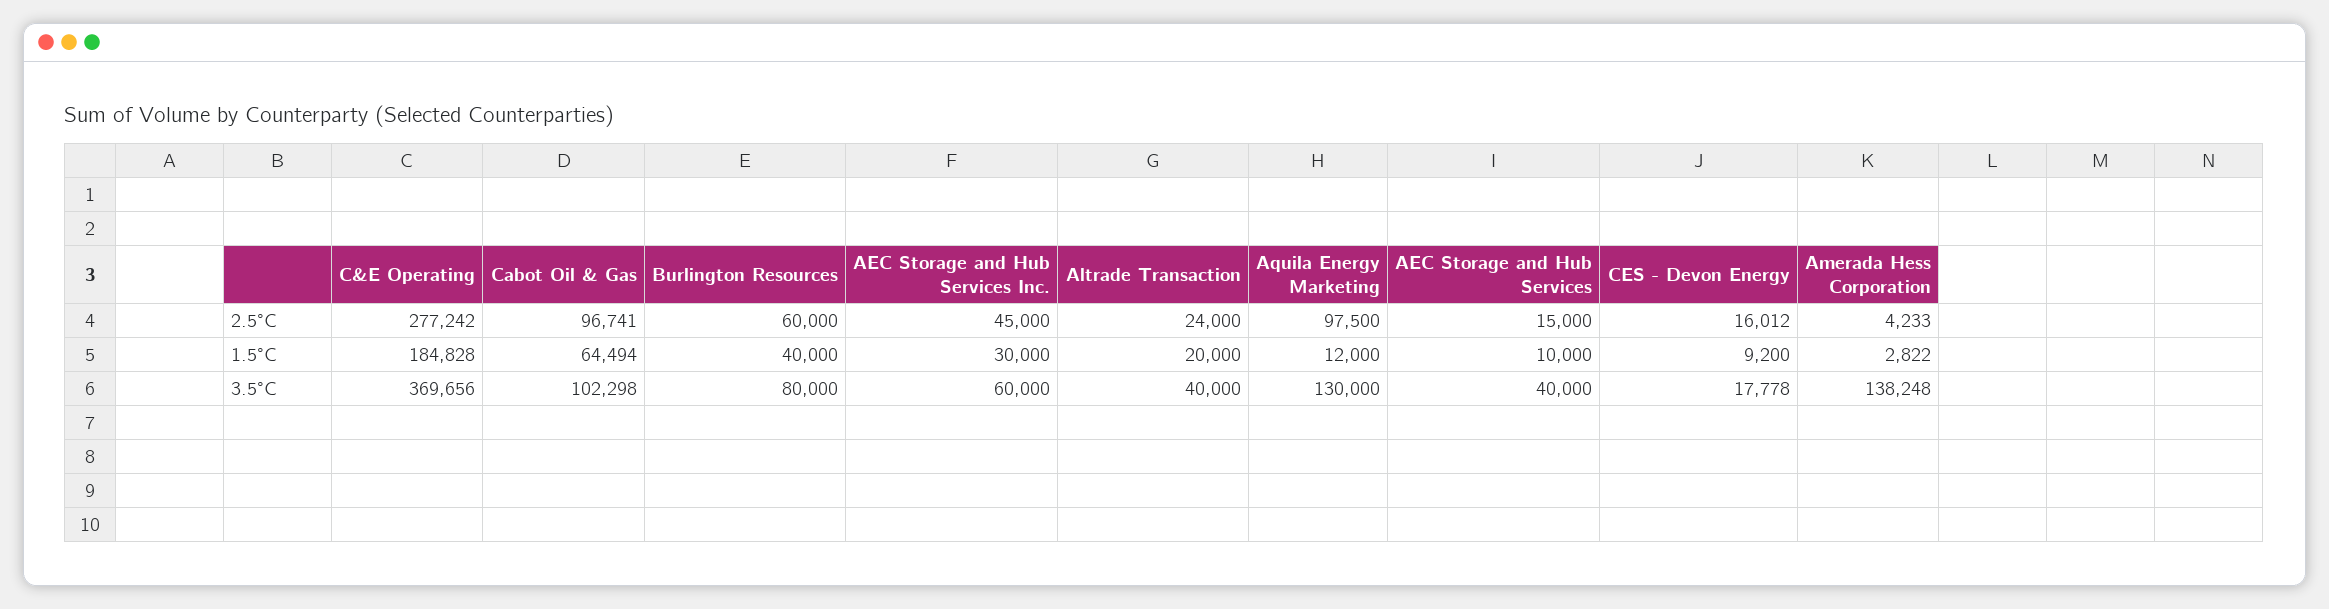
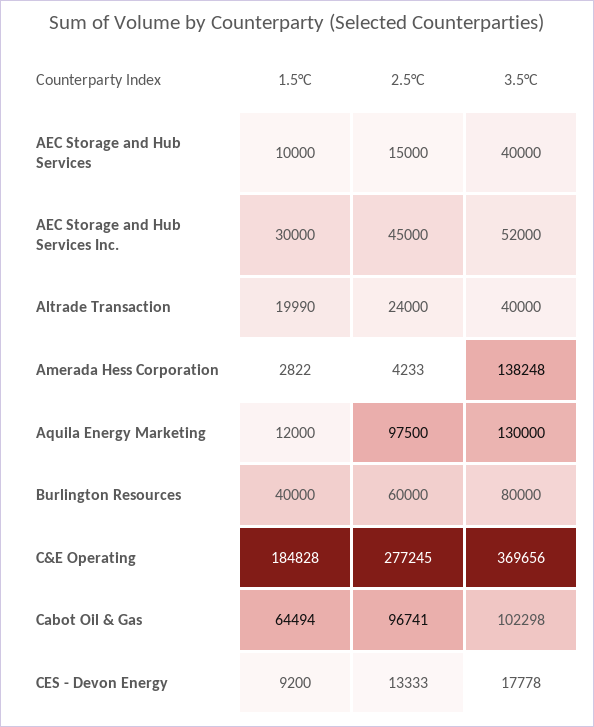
C&E Operating, 2.5°C: 277242 -> 277245
CES - Devon Energy, 2.5°C: 16012 -> 13333
Altrade Transaction, 1.5°C: 20000 -> 19990
AEC Storage and Hub Services Inc., 3.5°C: 60000 -> 52000

